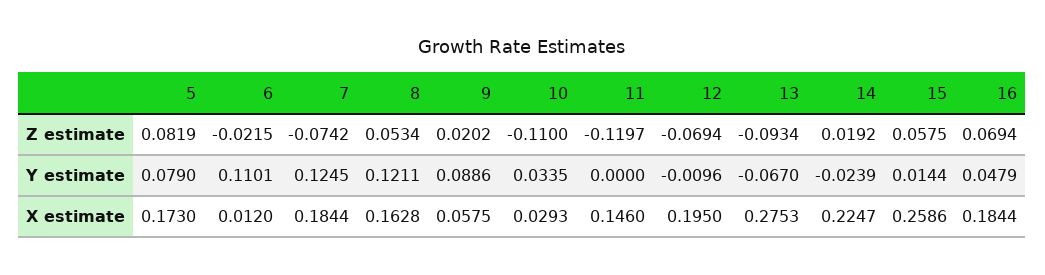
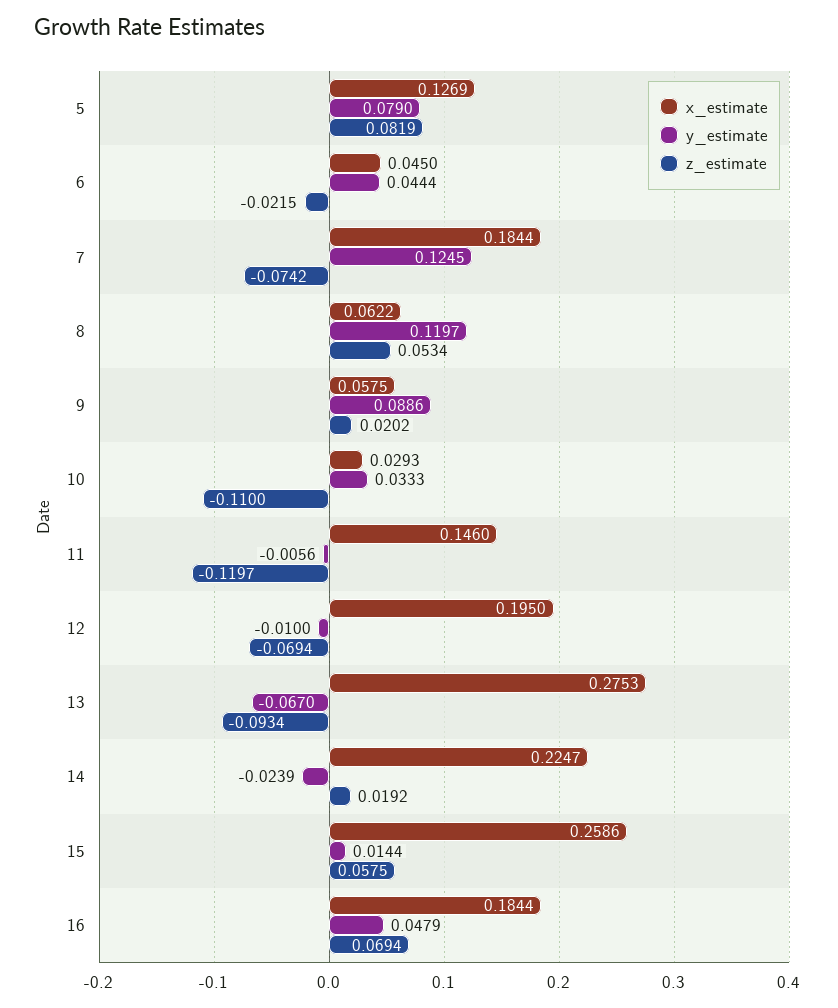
Y estimate, 6: 0.1101 -> 0.0444
Y estimate, 8: 0.1211 -> 0.1197
Y estimate, 10: 0.0335 -> 0.0333
Y estimate, 11: 0 -> -0.0056
Y estimate, 12: -0.0096 -> -0.01
X estimate, 5: 0.173 -> 0.1269
X estimate, 6: 0.012 -> 0.045
X estimate, 8: 0.1628 -> 0.0622

